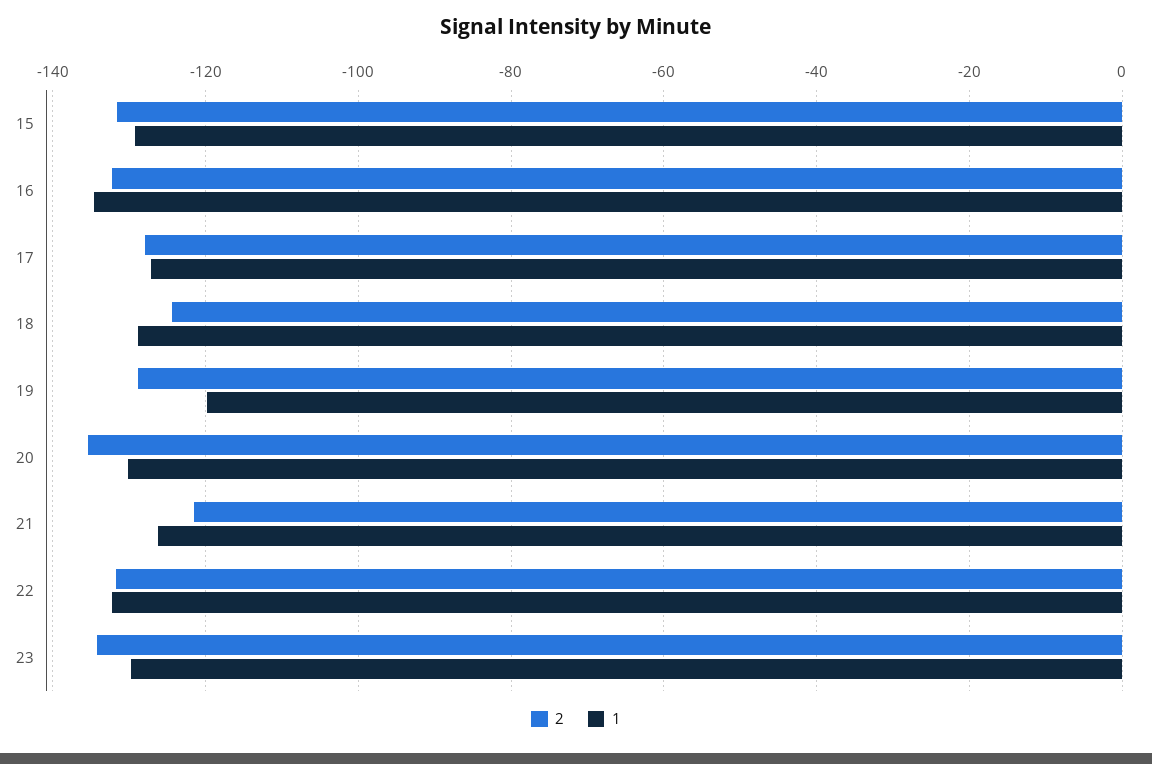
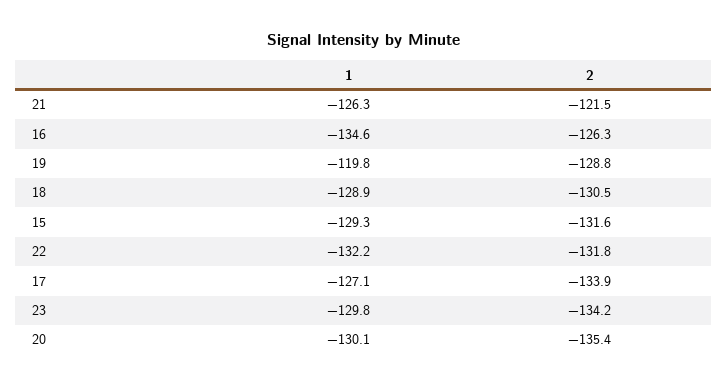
2, 16: -132 -> -126.3
2, 17: -128 -> -133.9
2, 18: -124 -> -130.5

